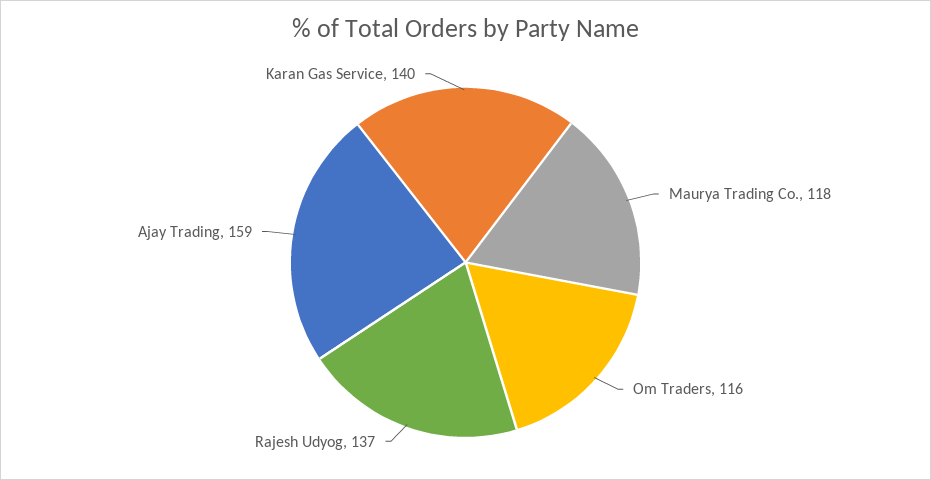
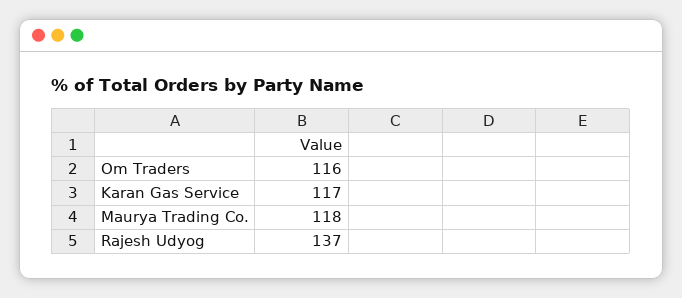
Ajay Trading: 159 -> none
Karan Gas Service: 140 -> 117

